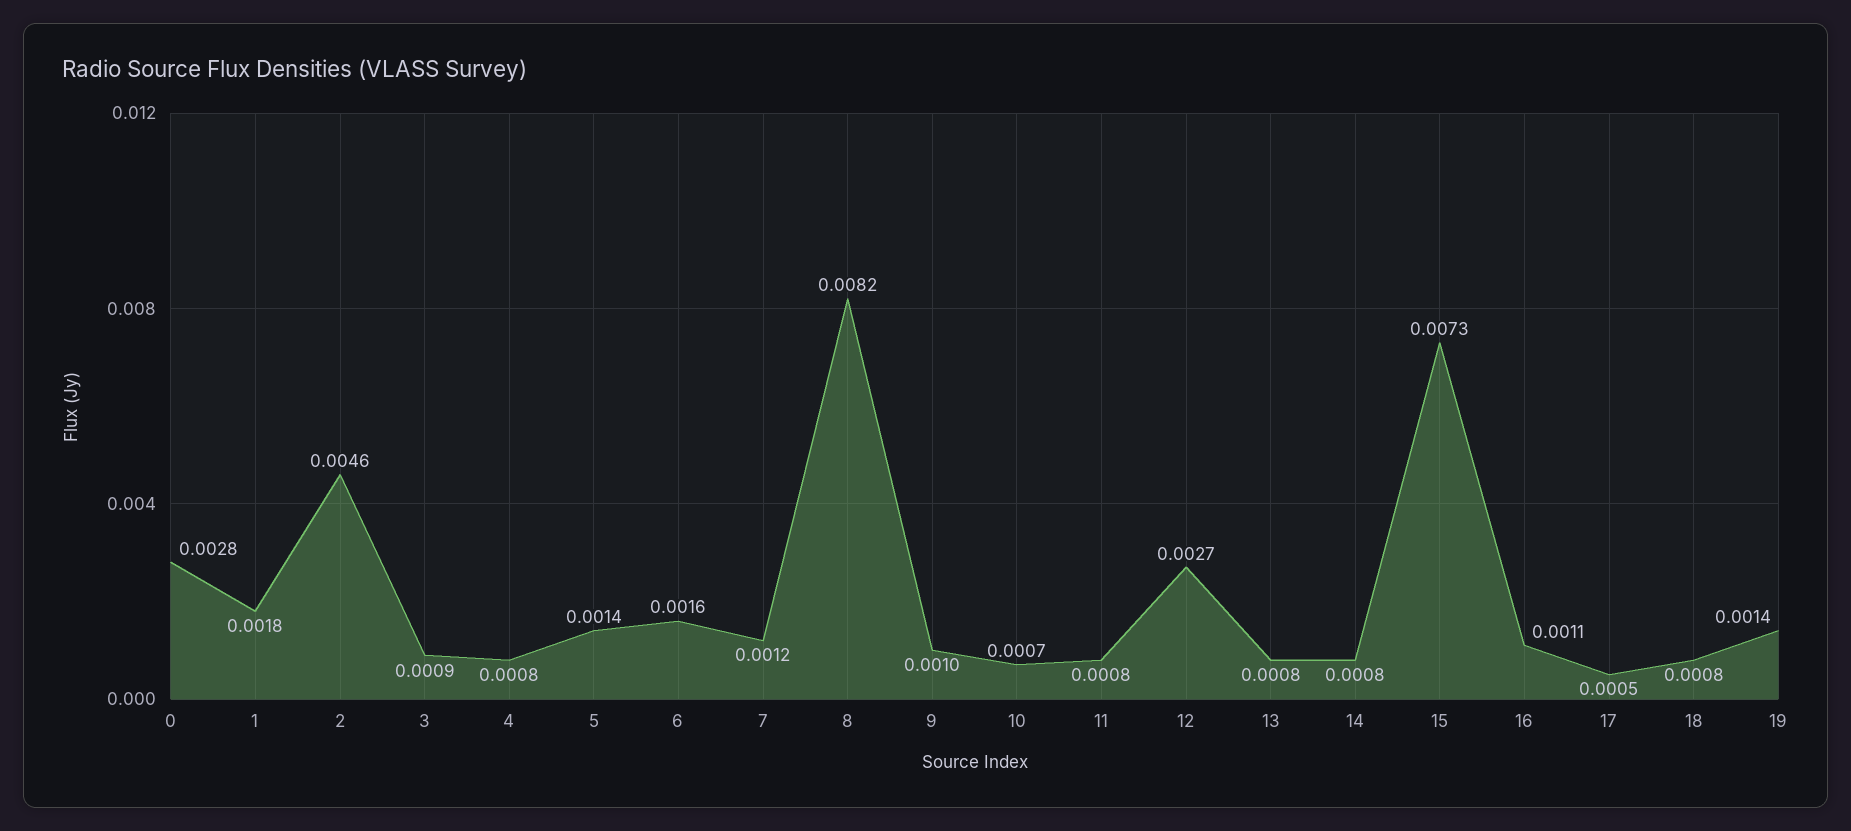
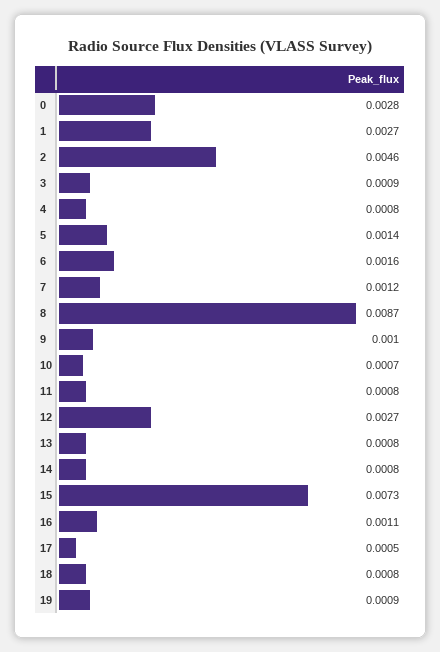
1: 0.0018 -> 0.0027
8: 0.0082 -> 0.0087
19: 0.0014 -> 0.0009

